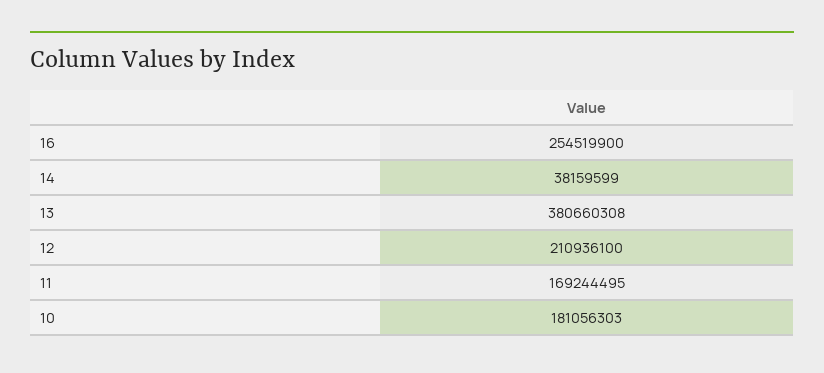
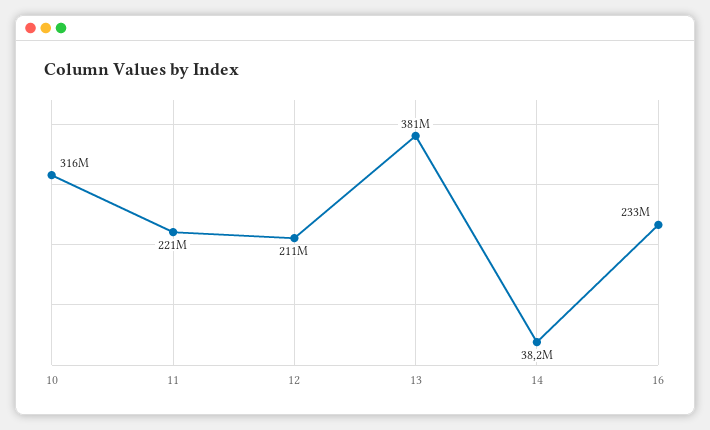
16: 254519900 -> 233000000
11: 169244495 -> 221000000
10: 181056303 -> 316000000

